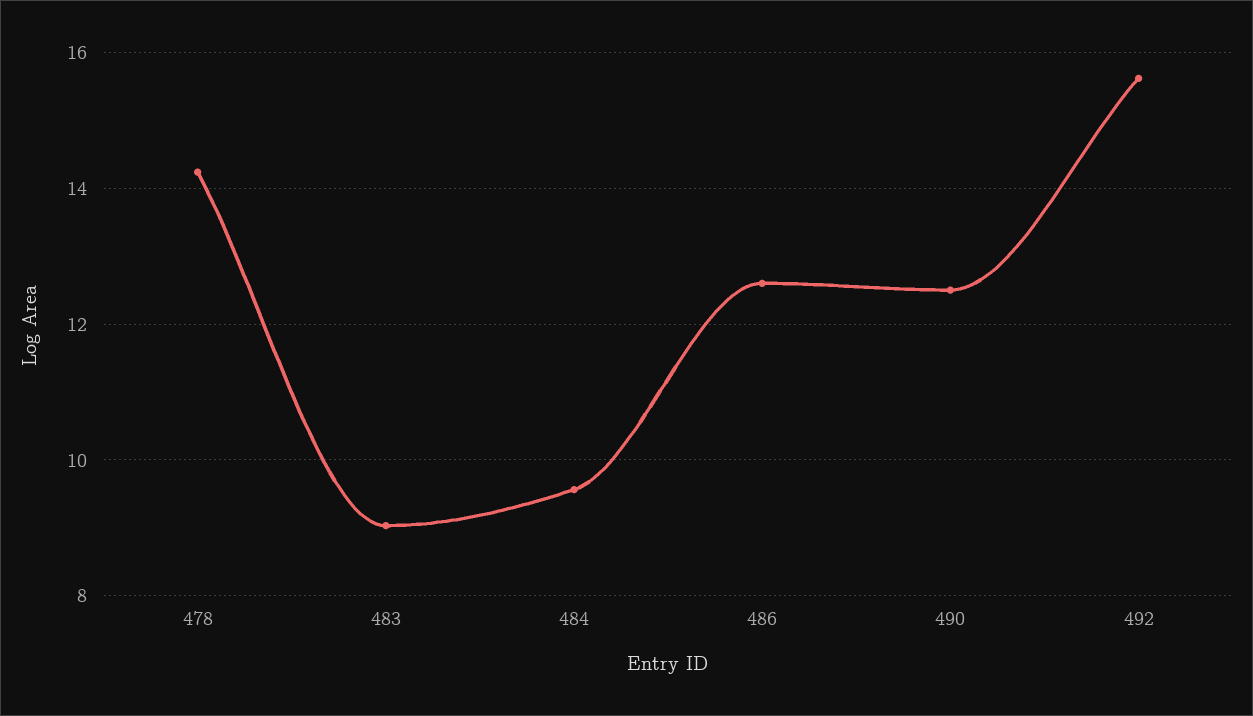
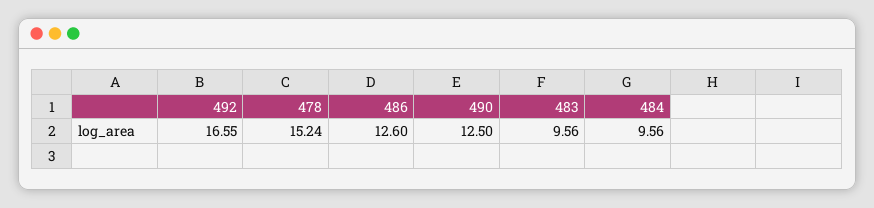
478: 14.2 -> 15.24
483: 9 -> 9.56
492: 15.6 -> 16.55

